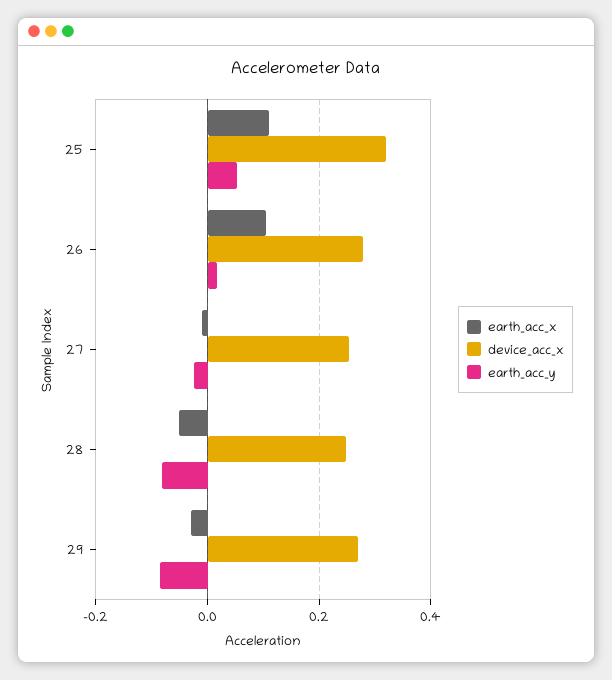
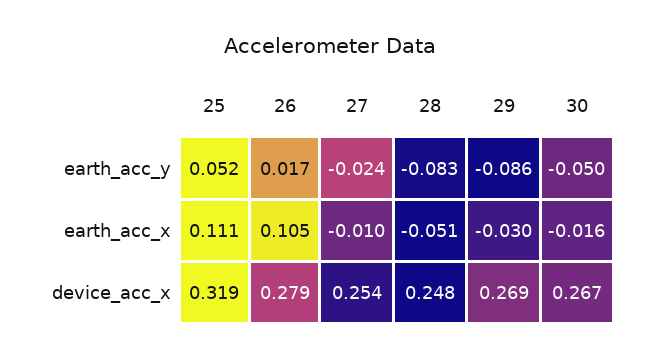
earth_acc_y, 30: none -> -0.05
earth_acc_x, 30: none -> -0.016
device_acc_x, 30: none -> 0.267

